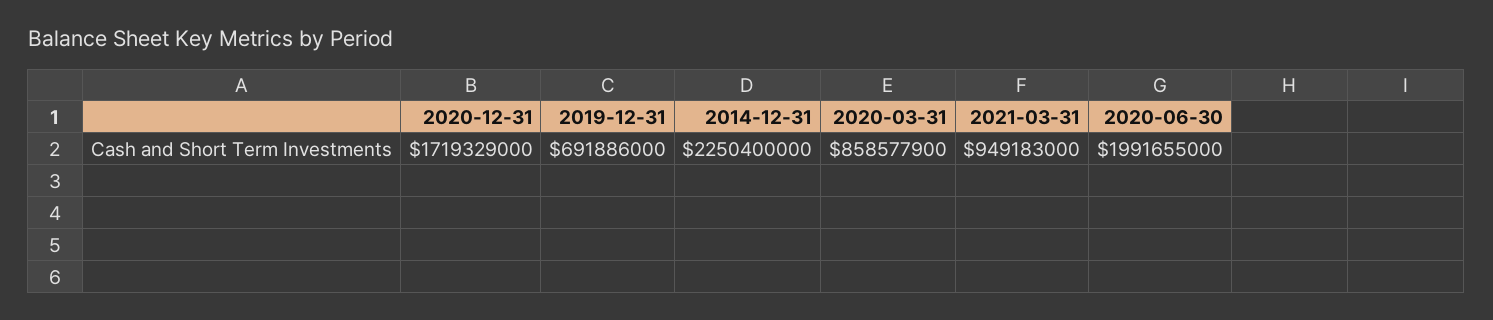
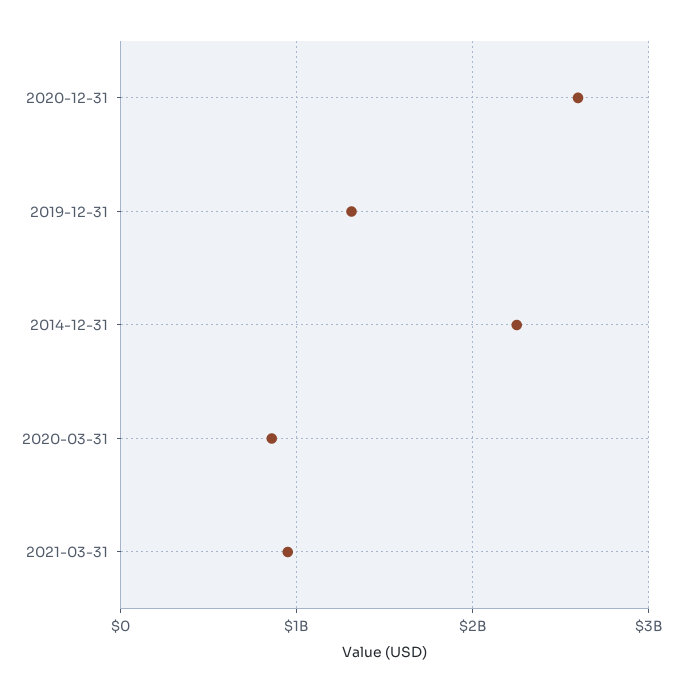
2020-12-31: 1719329000 -> 2600000000
2019-12-31: 691886000 -> 1300000000
2020-06-30: 1991655000 -> none

